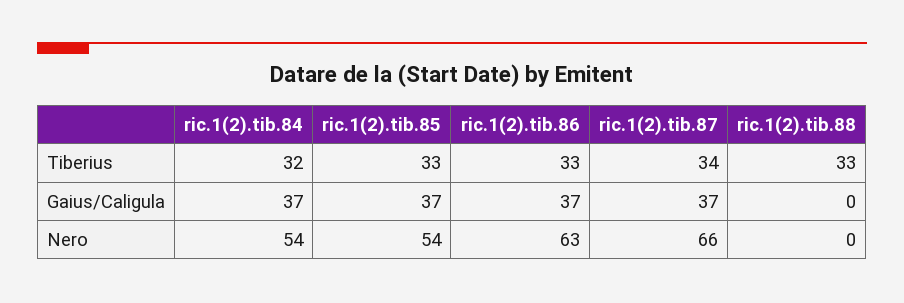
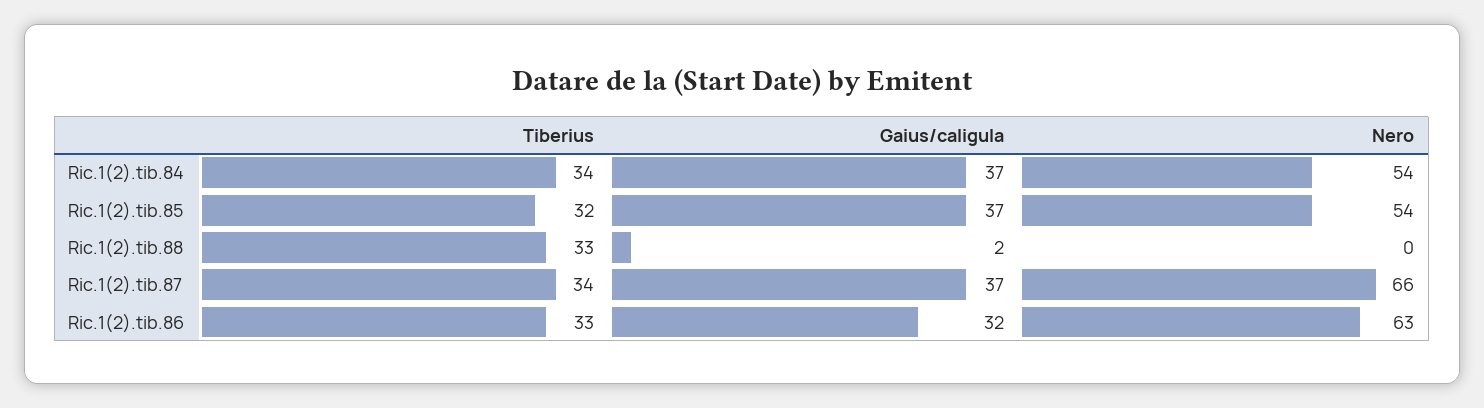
ric.1(2).tib.84, Tiberius: 32 -> 34
ric.1(2).tib.85, Tiberius: 33 -> 32
ric.1(2).tib.86, Gaius/Caligula: 37 -> 32
ric.1(2).tib.88, Gaius/Caligula: 0 -> 2

